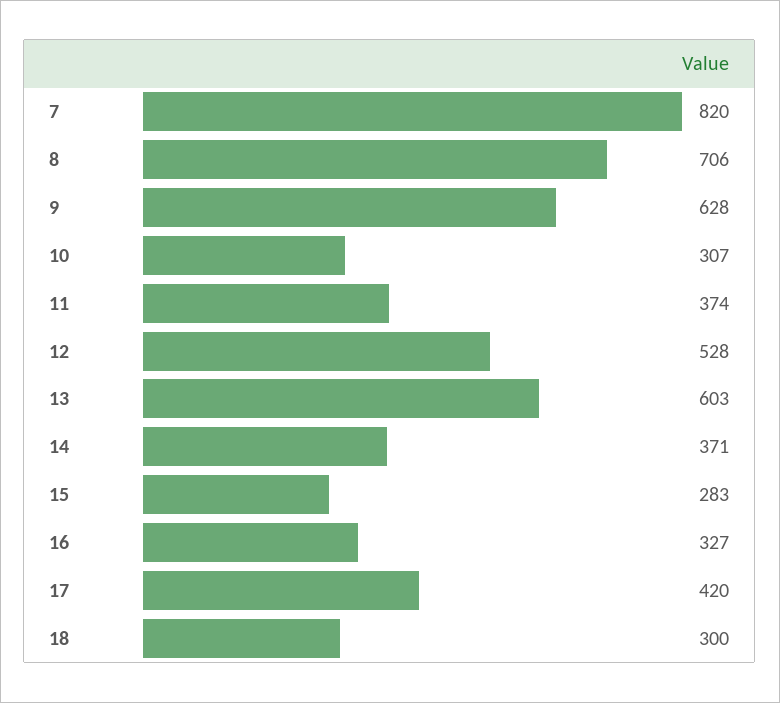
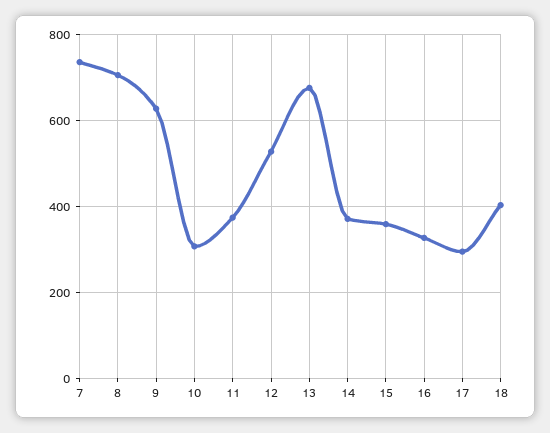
7: 820 -> 740
13: 603 -> 680
15: 283 -> 360
17: 420 -> 300
18: 300 -> 400

